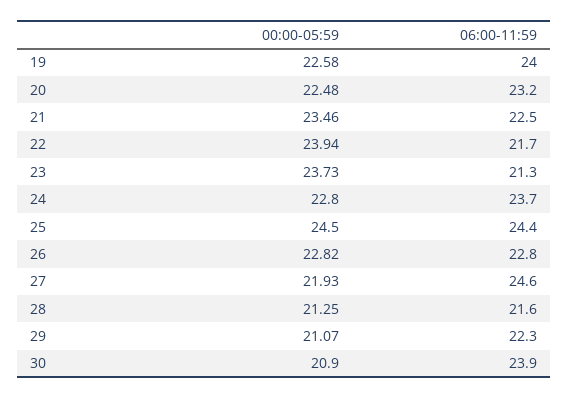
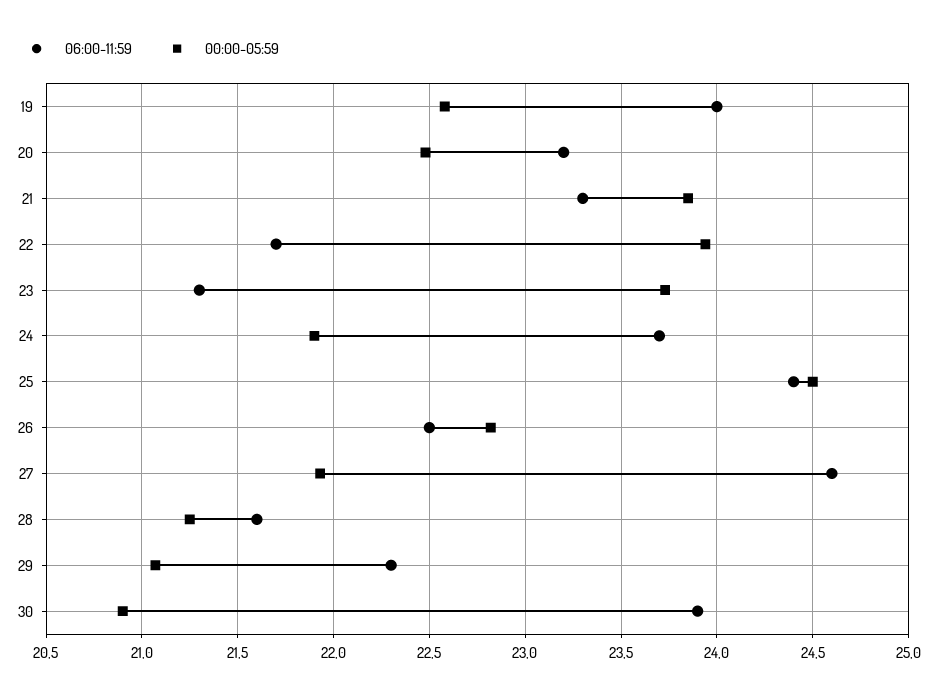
00:00-05:59, 21: 23.46 -> 23.85
06:00-11:59, 21: 22.5 -> 23.3
00:00-05:59, 24: 22.8 -> 21.9
06:00-11:59, 26: 22.8 -> 22.5

